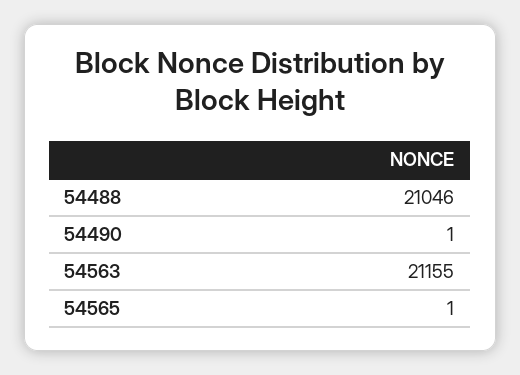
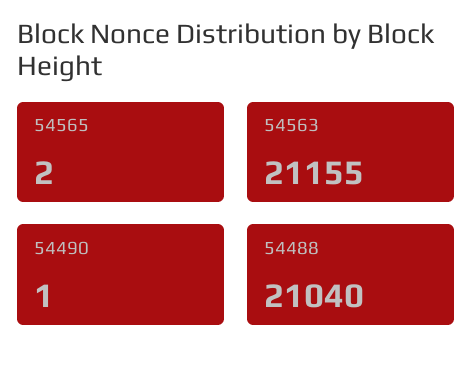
54488: 21046 -> 21040
54565: 1 -> 2

